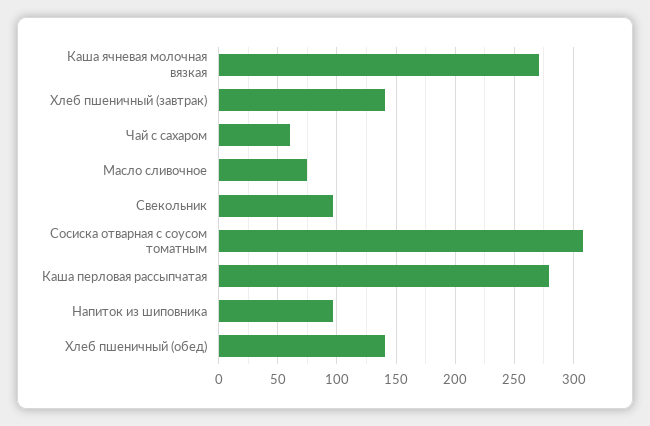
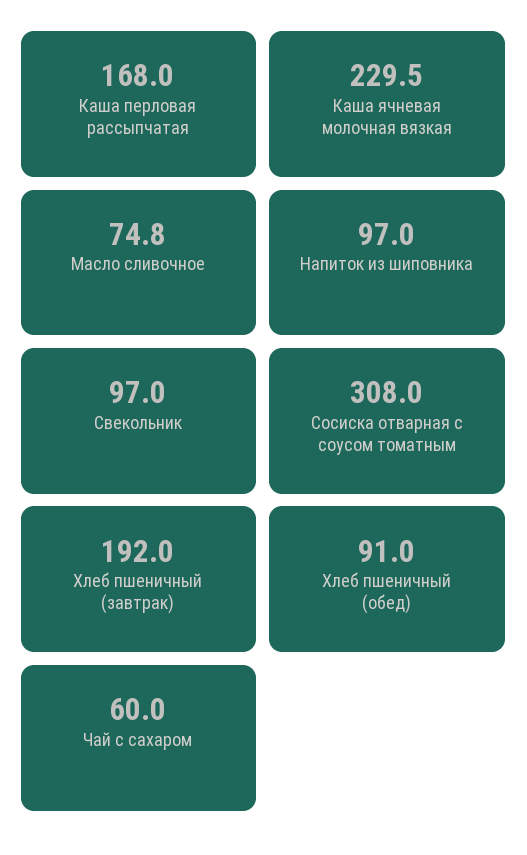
Каша ячневая молочная вязкая: 270 -> 229.5
Хлеб пшеничный (завтрак): 140 -> 192
Каша перловая рассыпчатая: 280 -> 168
Хлеб пшеничный (обед): 140 -> 91

